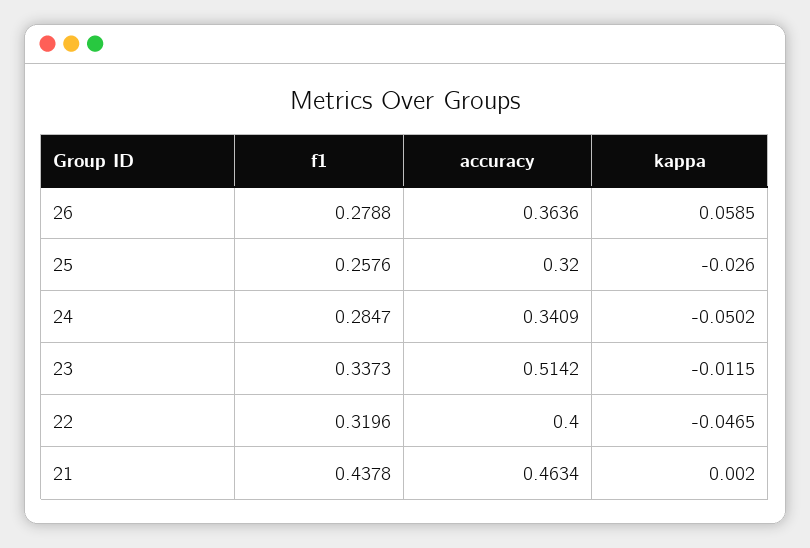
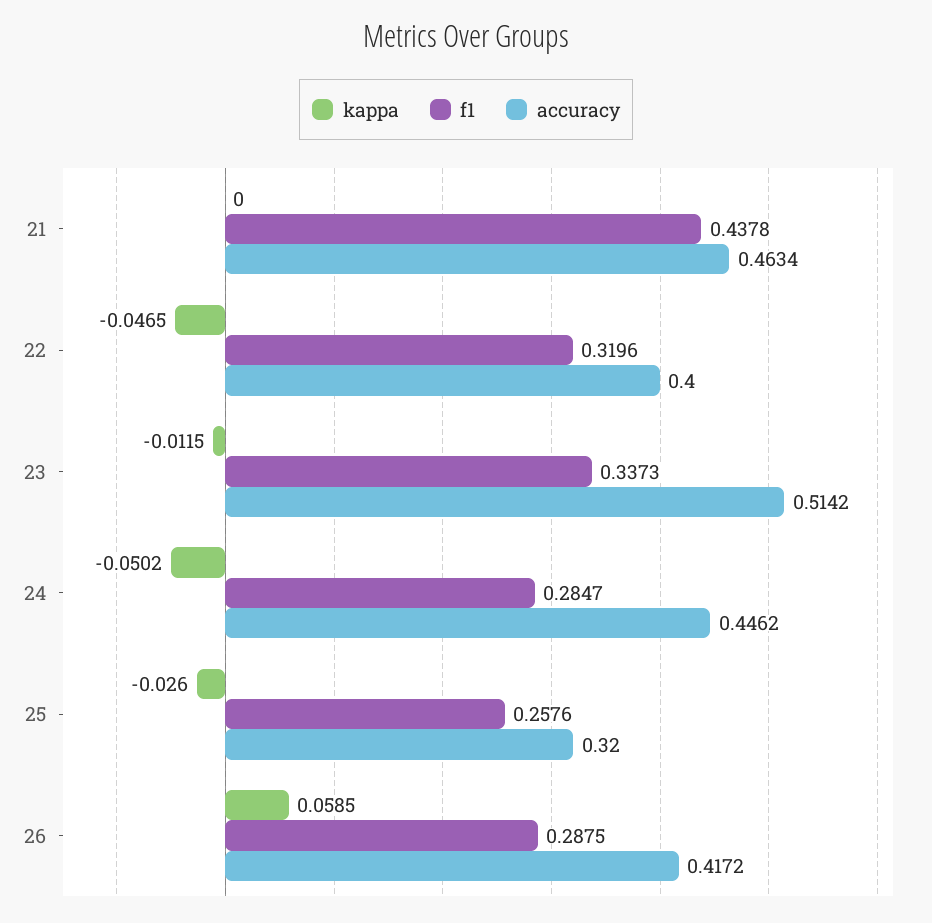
f1, 26: 0.2788 -> 0.2875
accuracy, 26: 0.3636 -> 0.4172
accuracy, 24: 0.3409 -> 0.4462
kappa, 21: 0.002 -> 0

